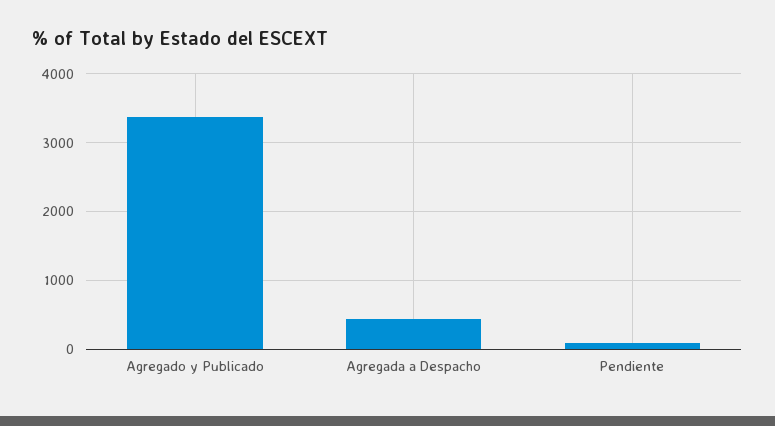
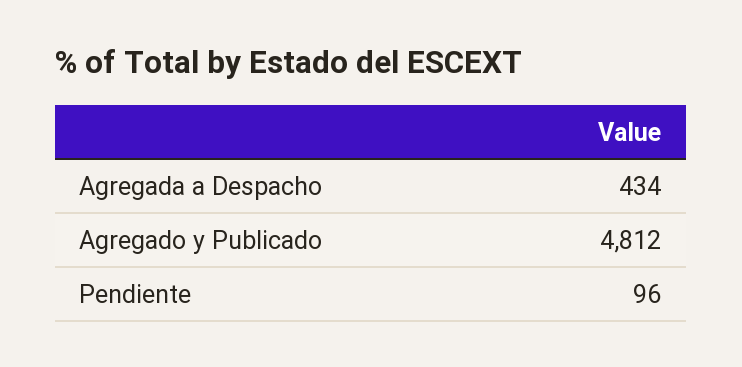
Agregado y Publicado: 3400 -> 4812

